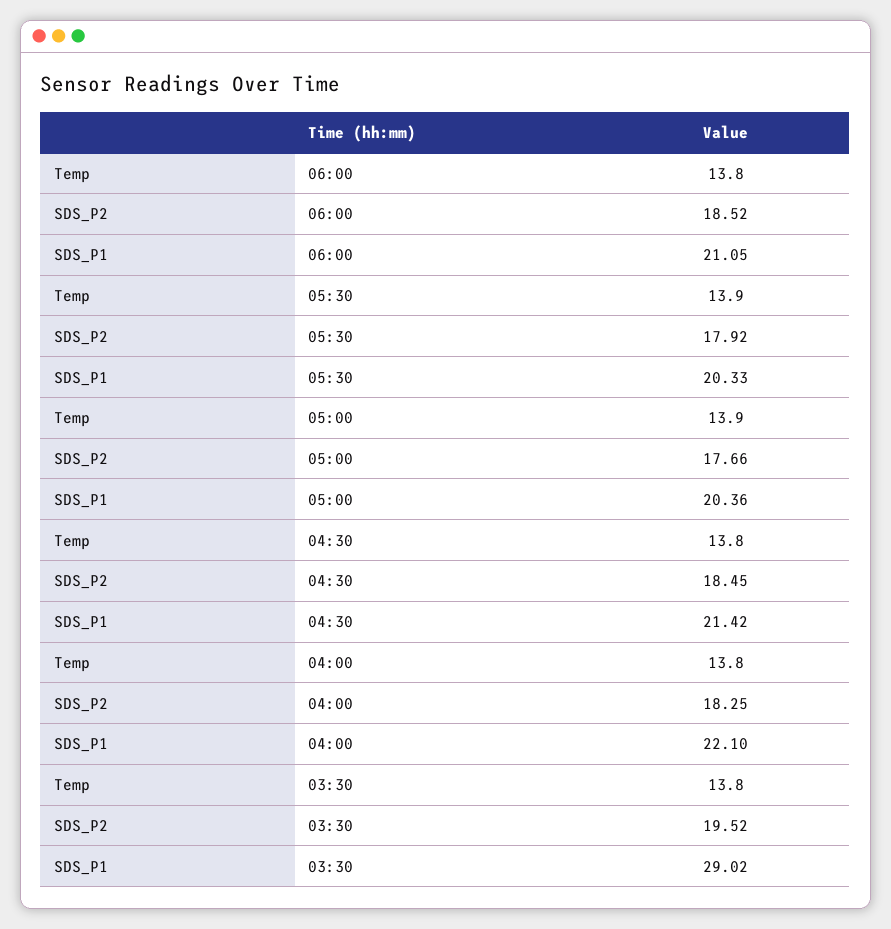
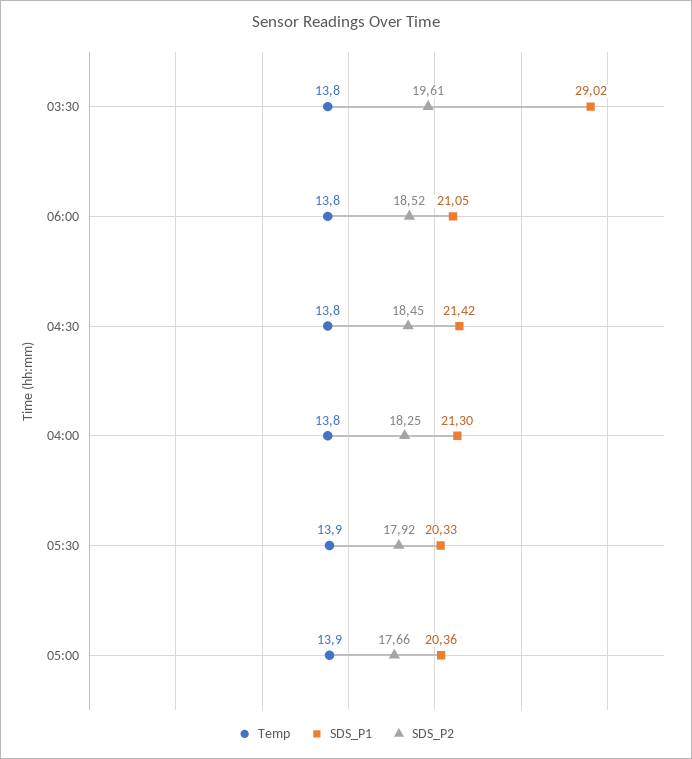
SDS_P1, 04:00: 22.1 -> 21.3
SDS_P2, 03:30: 19.52 -> 19.61

